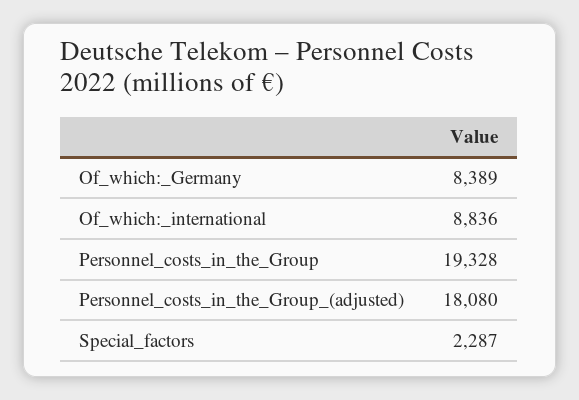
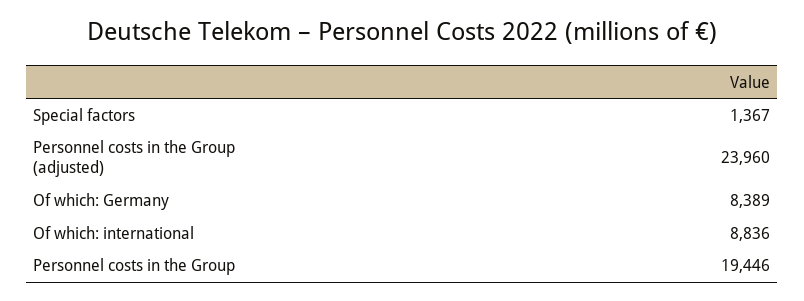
Personnel_costs_in_the_Group: 19328 -> 19446
Personnel_costs_in_the_Group_(adjusted): 18080 -> 23960
Special_factors: 2287 -> 1367

